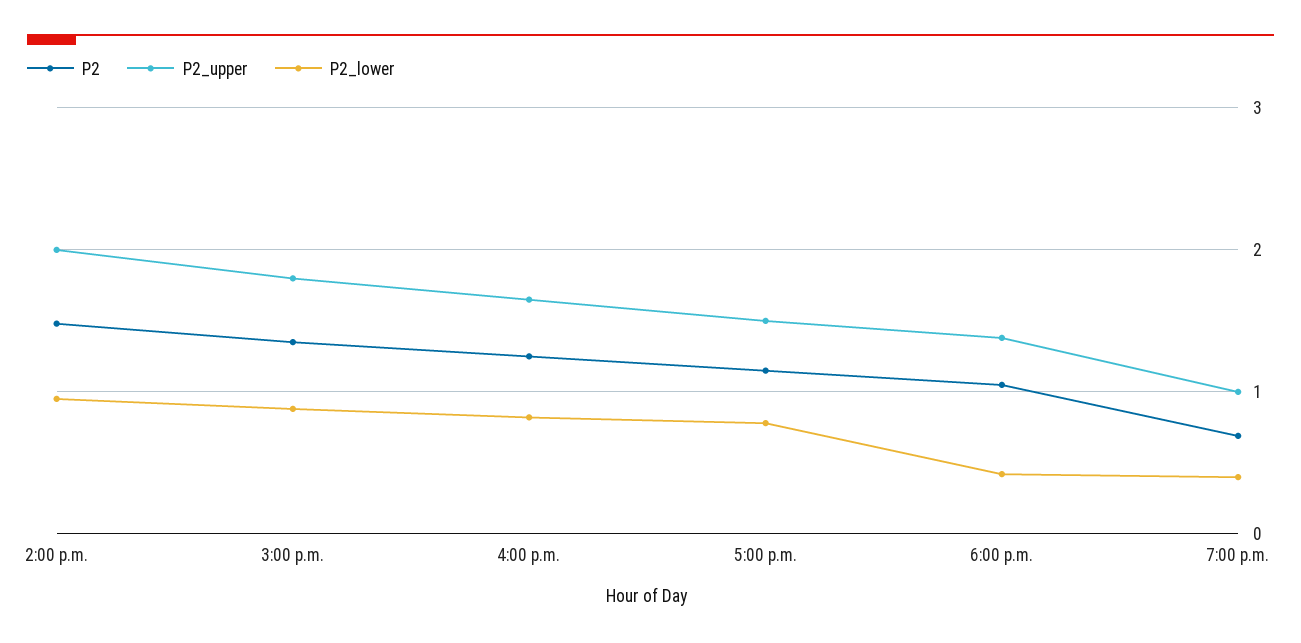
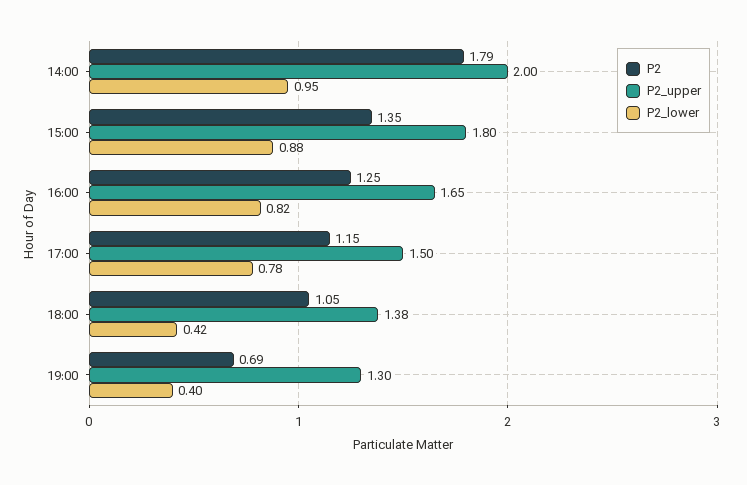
P2, 2:00 p.m.: 1.5 -> 1.79
P2_upper, 7:00 p.m.: 1 -> 1.3

